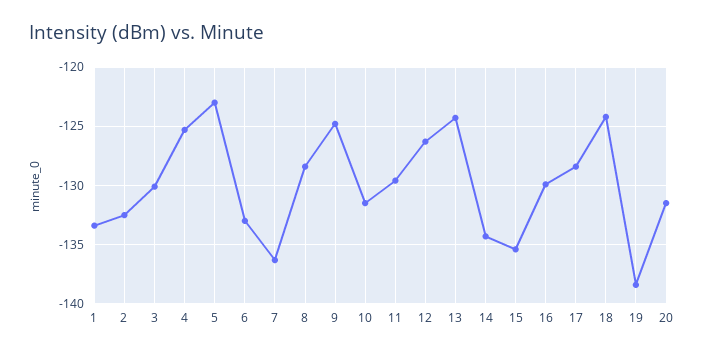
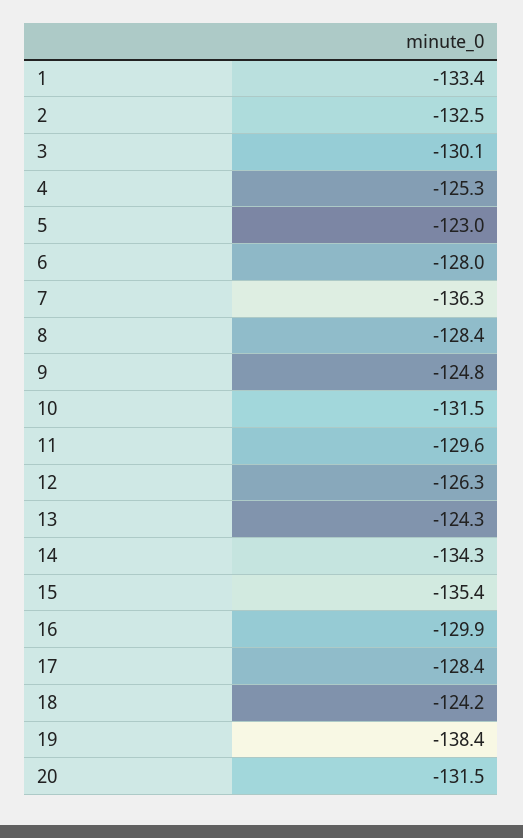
6: -133 -> -128

